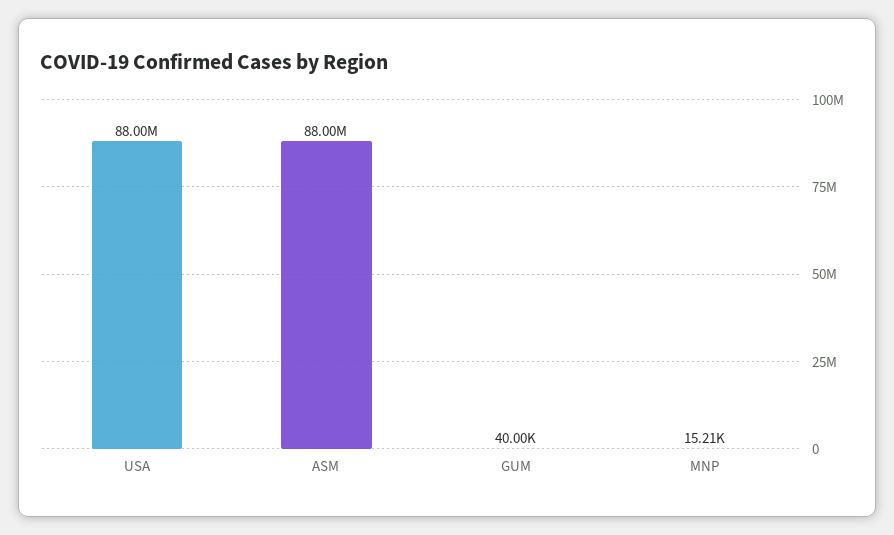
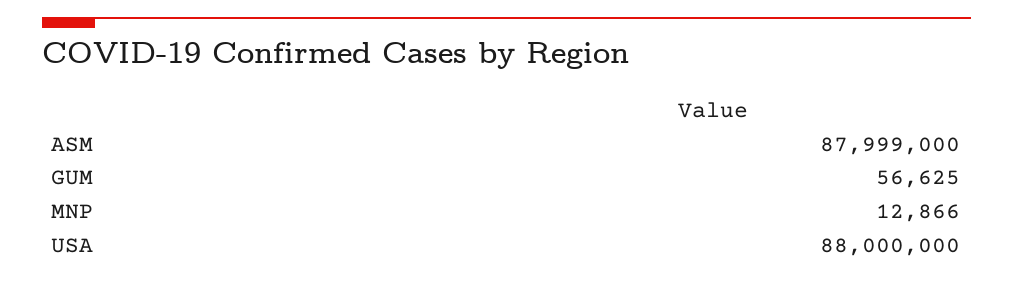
GUM: 40000 -> 56625
MNP: 15210 -> 12866

